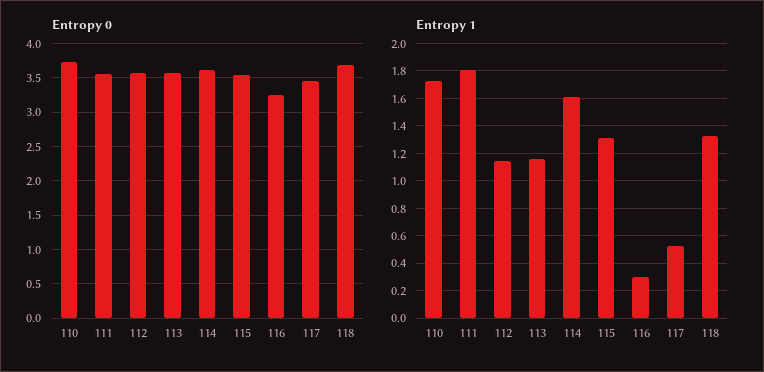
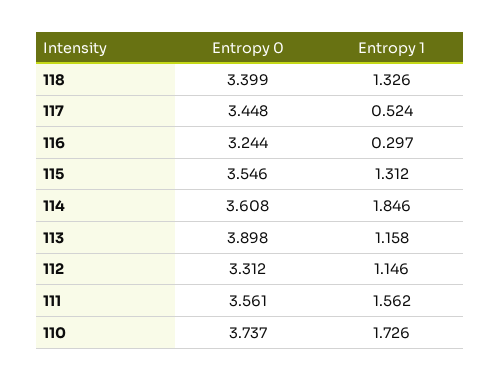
Entropy 0, 112: 3.6 -> 3.312
Entropy 0, 113: 3.6 -> 3.898
Entropy 0, 118: 3.7 -> 3.399
Entropy 1, 111: 1.8 -> 1.562
Entropy 1, 114: 1.6 -> 1.846

